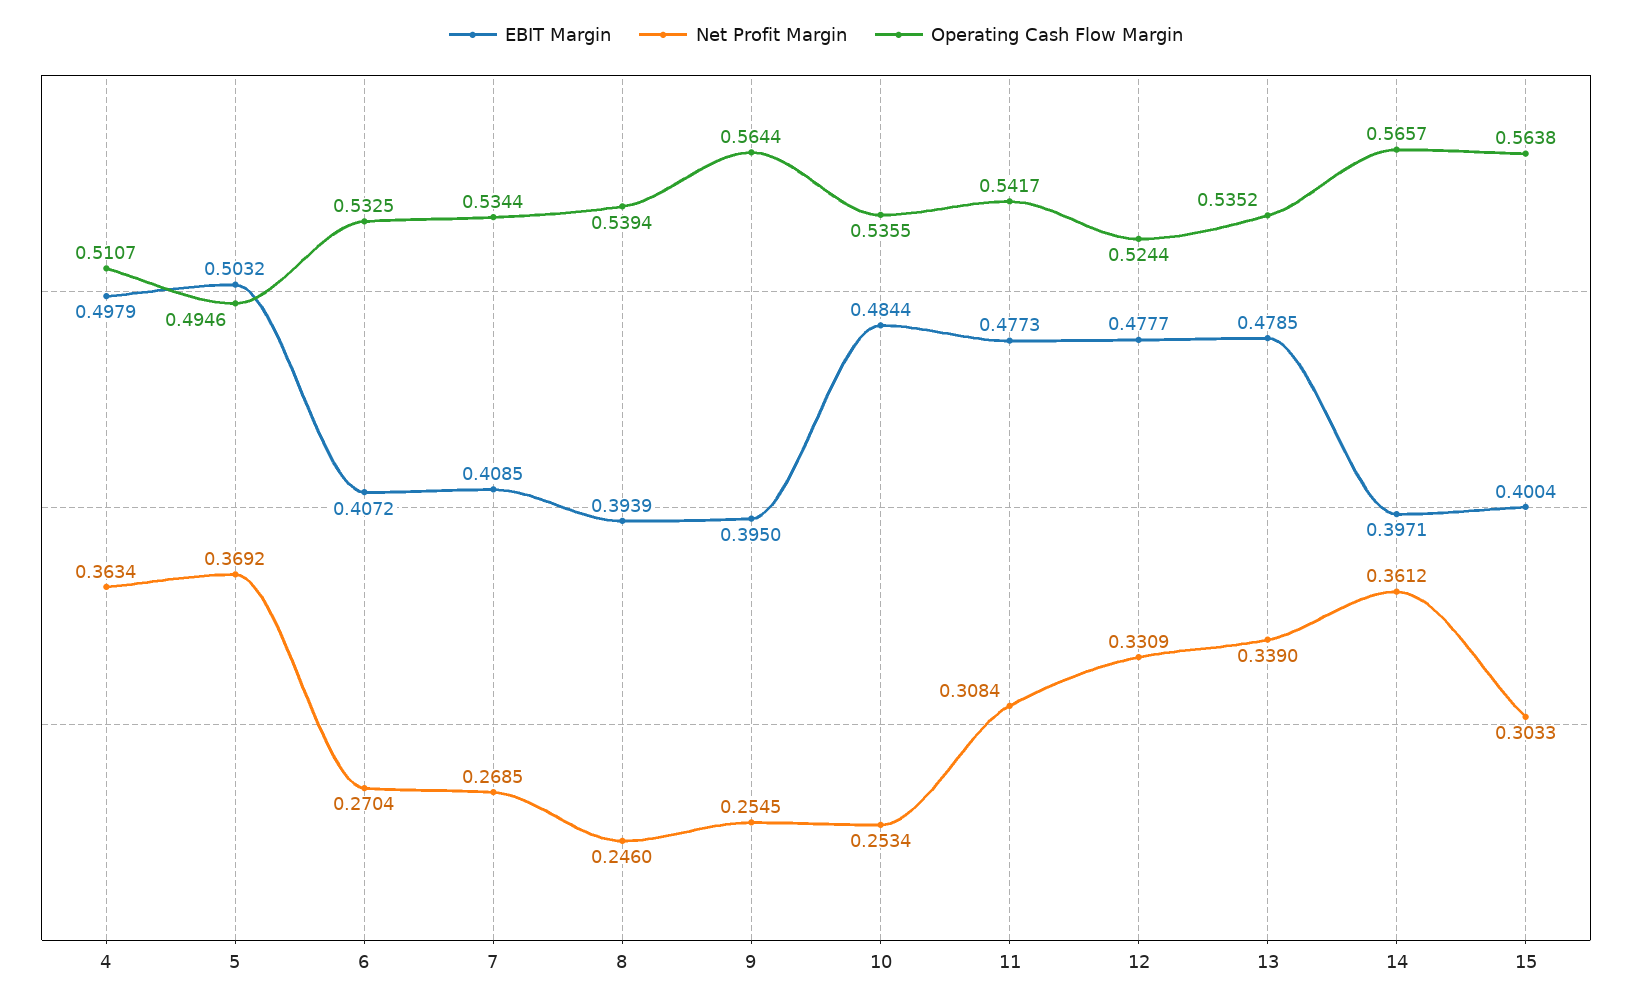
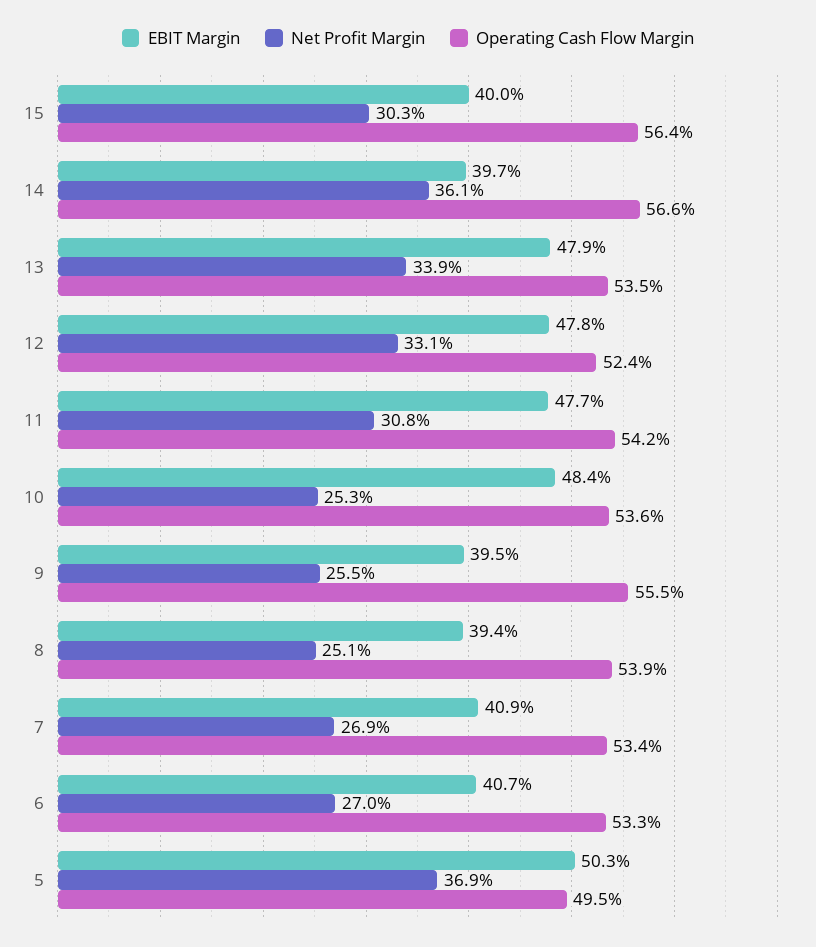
EBIT Margin, 4: 0.4979 -> none
Net Profit Margin, 4: 0.3634 -> none
Operating Cash Flow Margin, 4: 0.5107 -> none
Net Profit Margin, 8: 0.246 -> 0.251
Operating Cash Flow Margin, 9: 0.5644 -> 0.555

